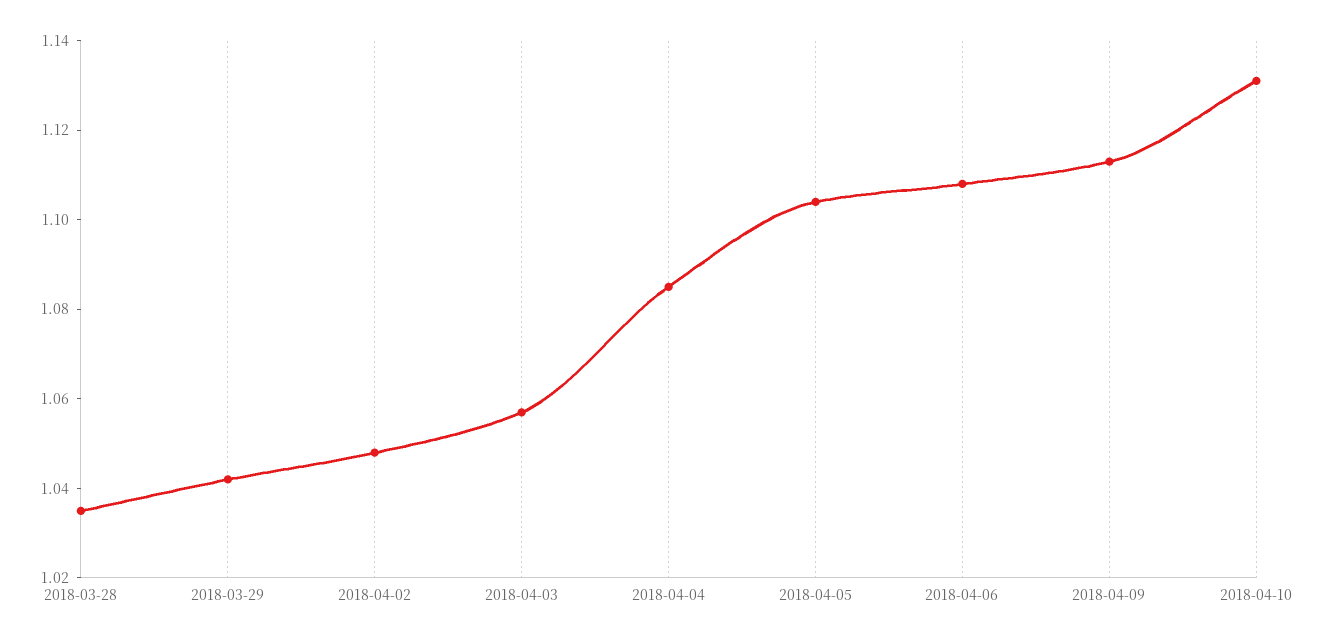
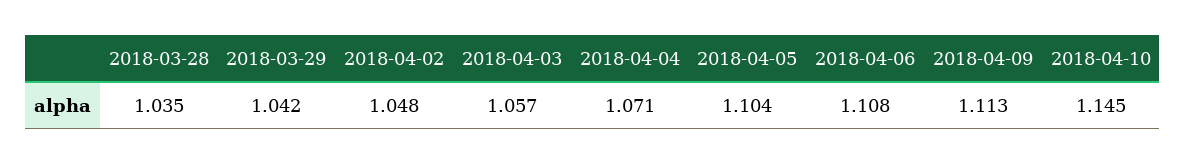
2018-04-04: 1.085 -> 1.071
2018-04-10: 1.13 -> 1.145

